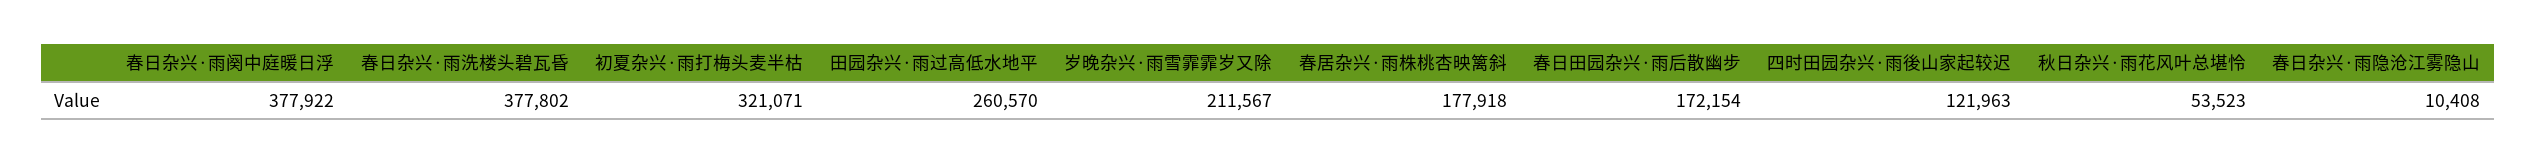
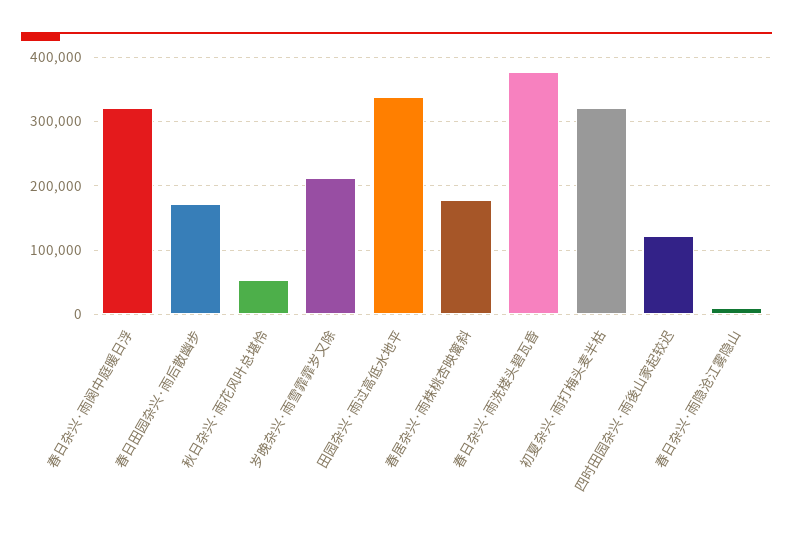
春日杂兴·雨阕中庭暖日浮: 377922 -> 320000
田园杂兴·雨过高低水地平: 260570 -> 340000

